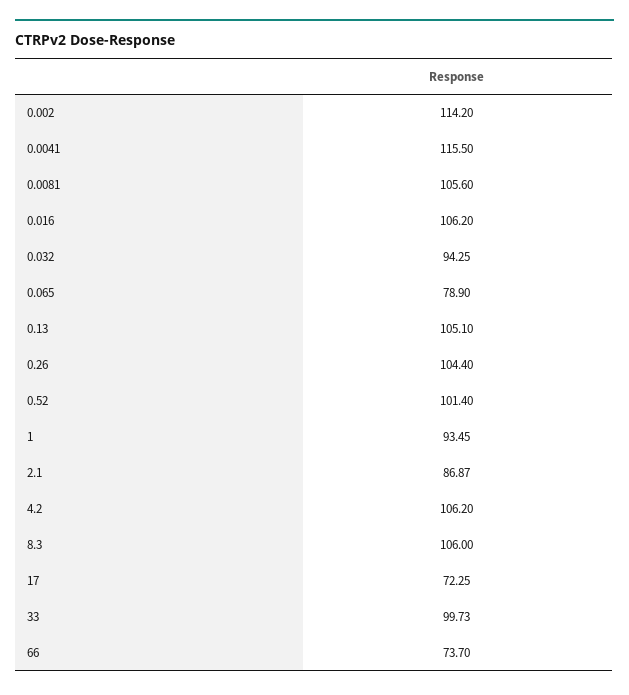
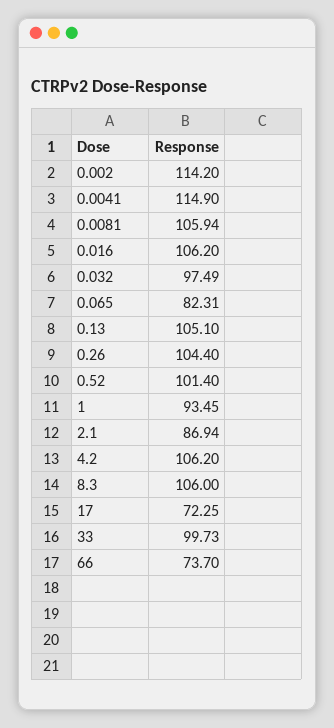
0.0041: 115.5 -> 114.9
0.0081: 105.6 -> 105.94
0.032: 94.25 -> 97.49
0.065: 78.9 -> 82.31
2.1: 86.87 -> 86.94

